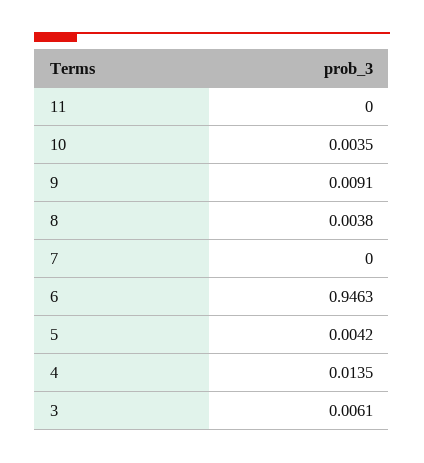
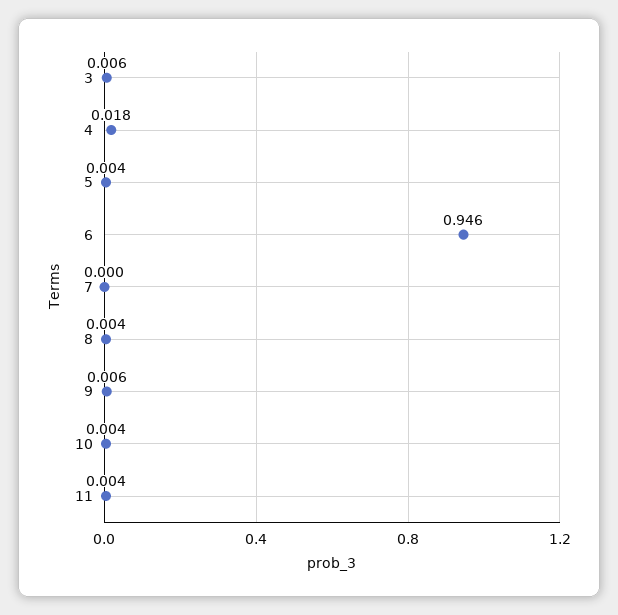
11: 0 -> 0.004
9: 0.0091 -> 0.006
4: 0.0135 -> 0.018

